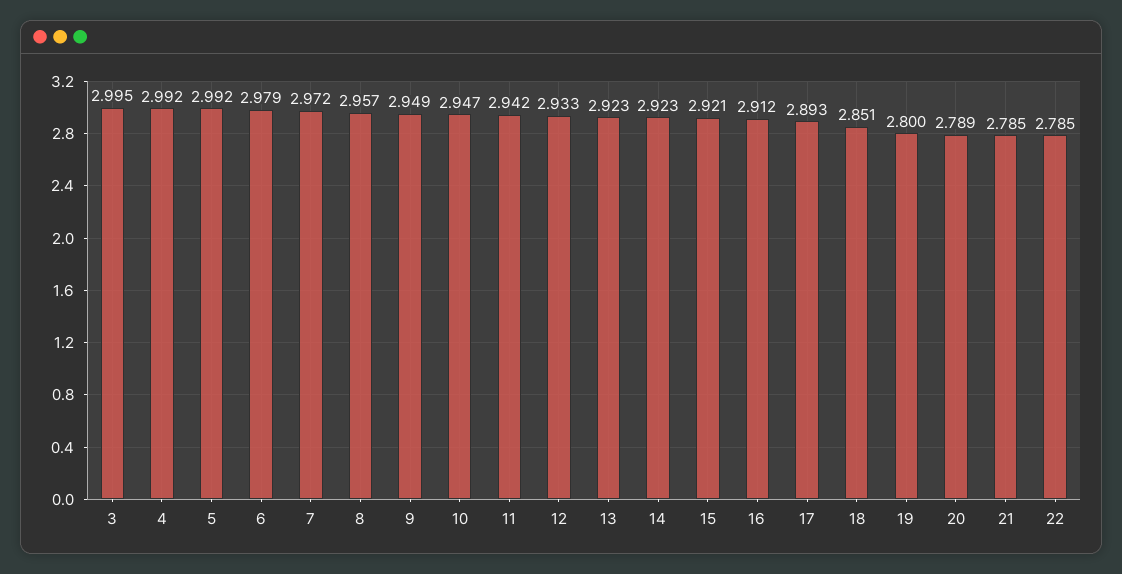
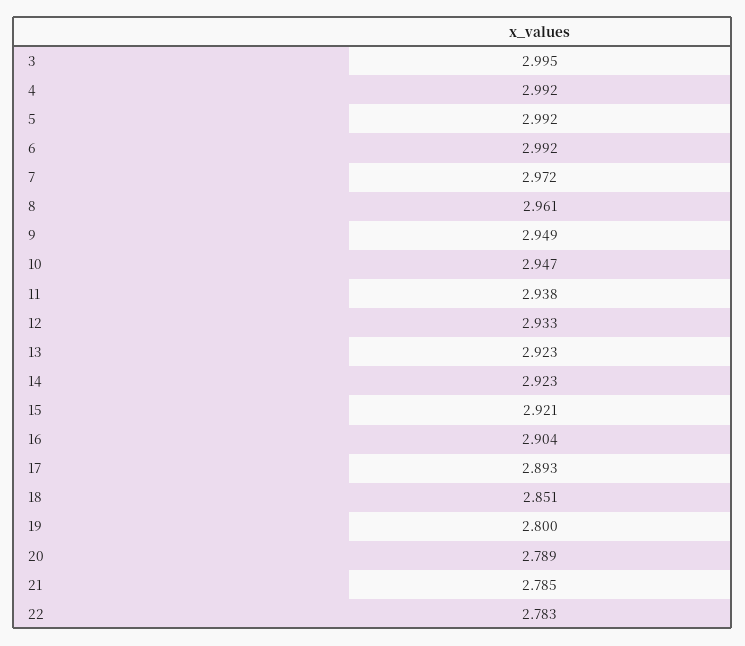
6: 2.979 -> 2.992
8: 2.957 -> 2.961
11: 2.942 -> 2.938
16: 2.912 -> 2.904
22: 2.785 -> 2.783

